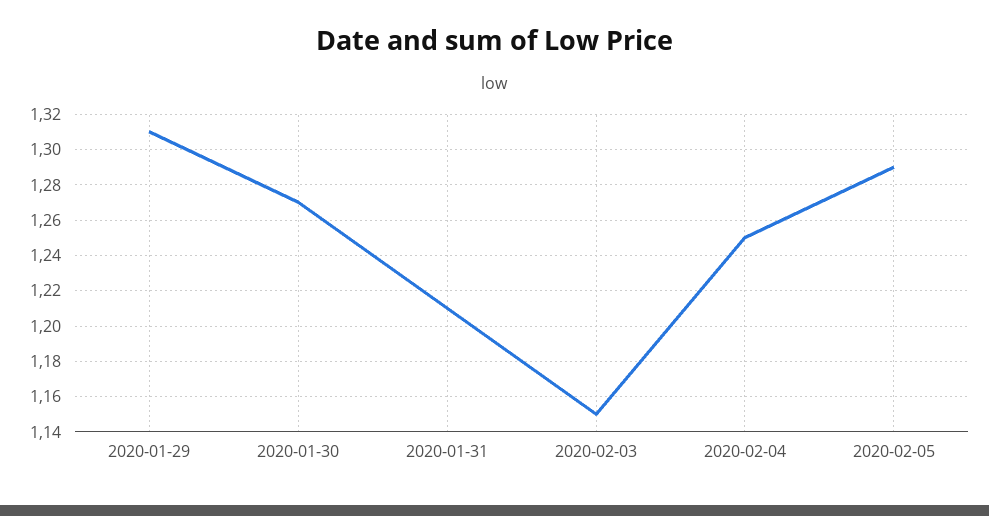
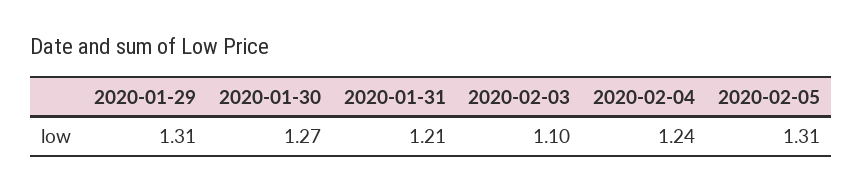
2020-02-03: 1.15 -> 1.1
2020-02-04: 1.25 -> 1.24
2020-02-05: 1.29 -> 1.31

